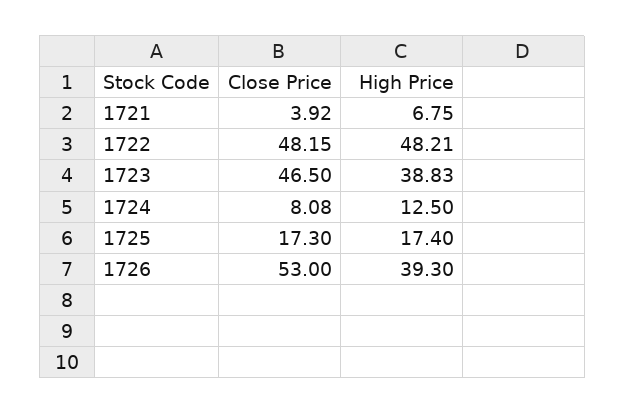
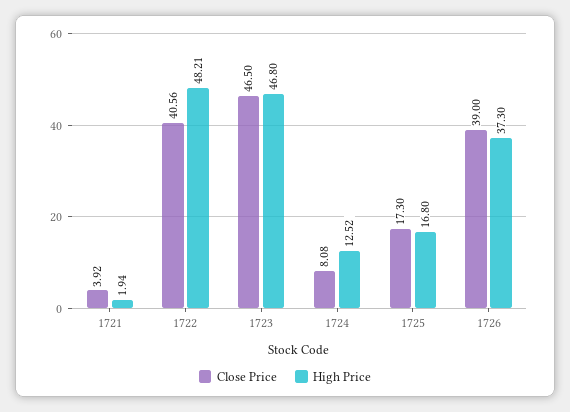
High Price, 1721: 6.75 -> 1.94
Close Price, 1722: 48.15 -> 40.56
High Price, 1723: 38.83 -> 46.8
High Price, 1724: 12.5 -> 12.52
High Price, 1725: 17.4 -> 16.8
Close Price, 1726: 53 -> 39
High Price, 1726: 39.3 -> 37.3

